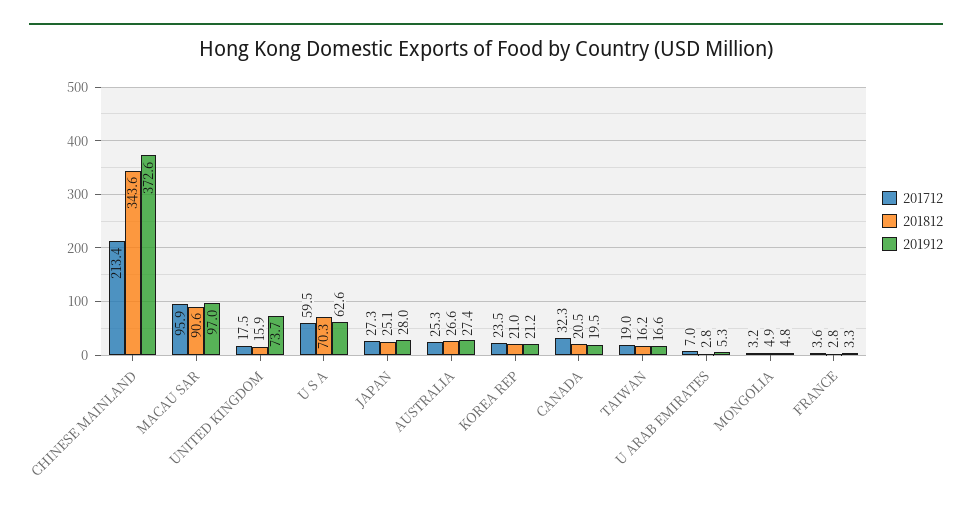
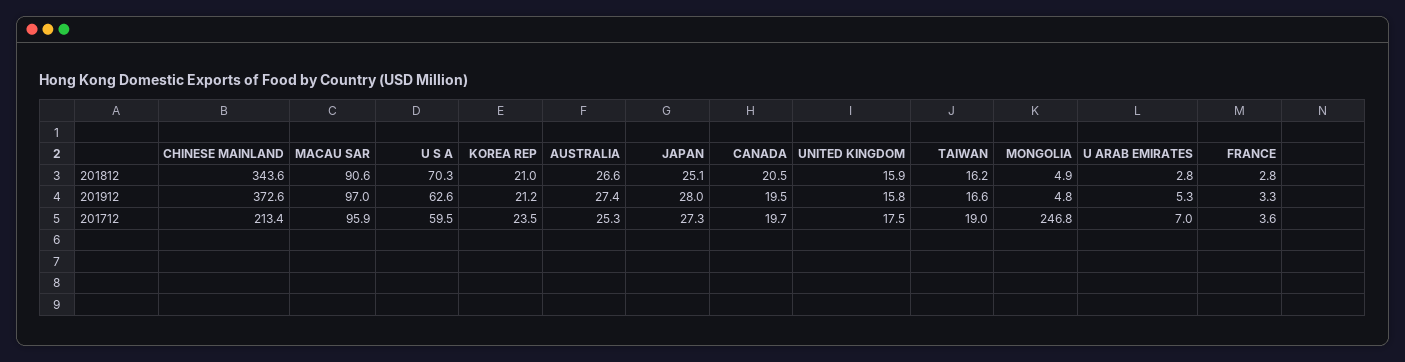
201912, UNITED KINGDOM: 73.7 -> 15.8
201712, CANADA: 32.3 -> 19.7
201712, MONGOLIA: 3.2 -> 246.8

